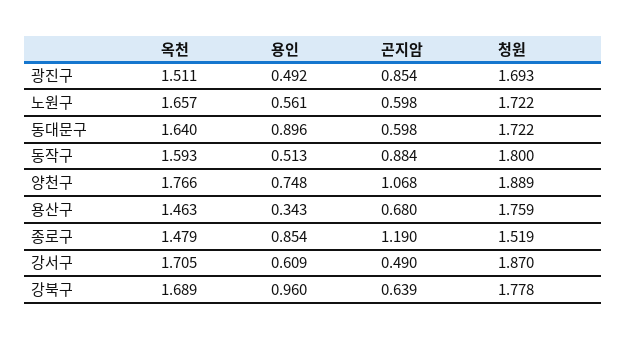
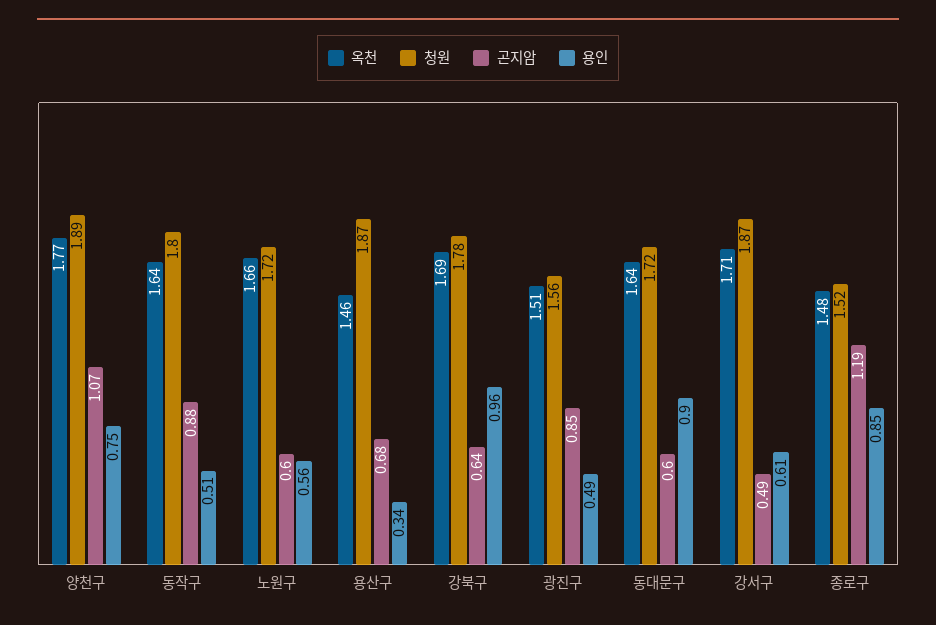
청원, 광진구: 1.693 -> 1.56
옥천, 동작구: 1.593 -> 1.64
청원, 용산구: 1.759 -> 1.87

